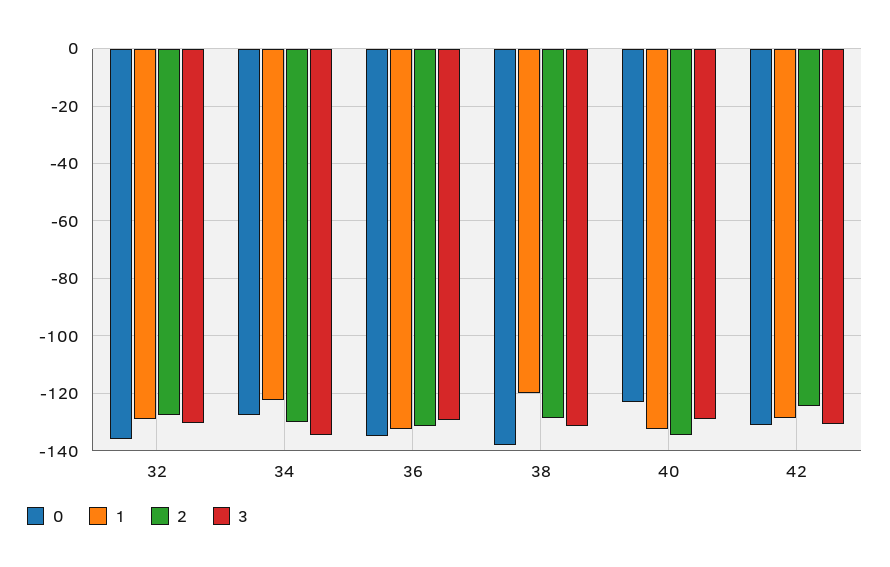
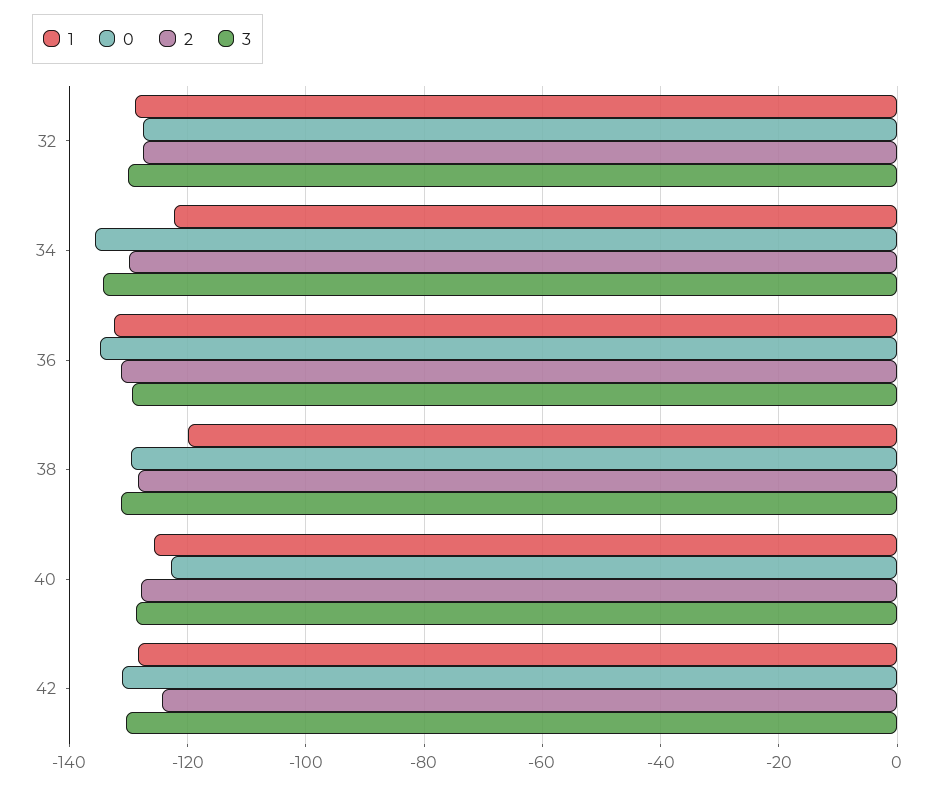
0, 32: -135 -> -128
0, 34: -127.5 -> -136
0, 38: -137.5 -> -130
1, 40: -132.5 -> -126
2, 40: -135 -> -128

